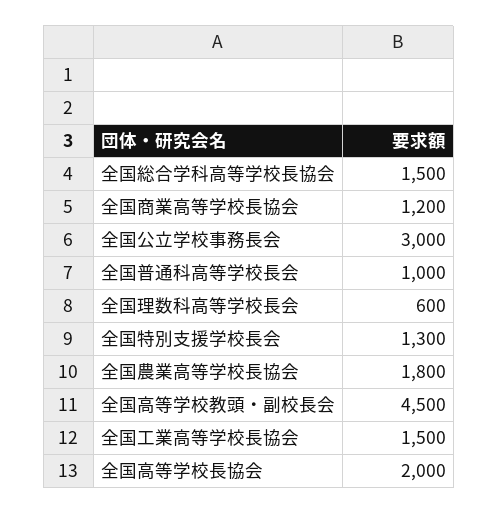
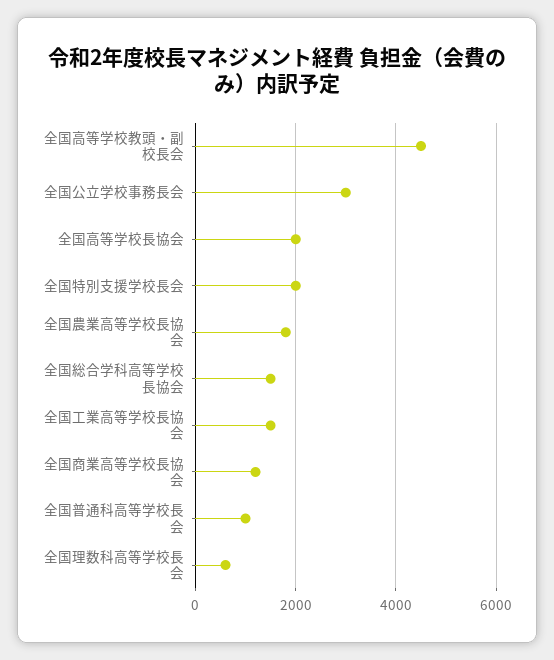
全国特別支援学校長会: 1300 -> 2000

